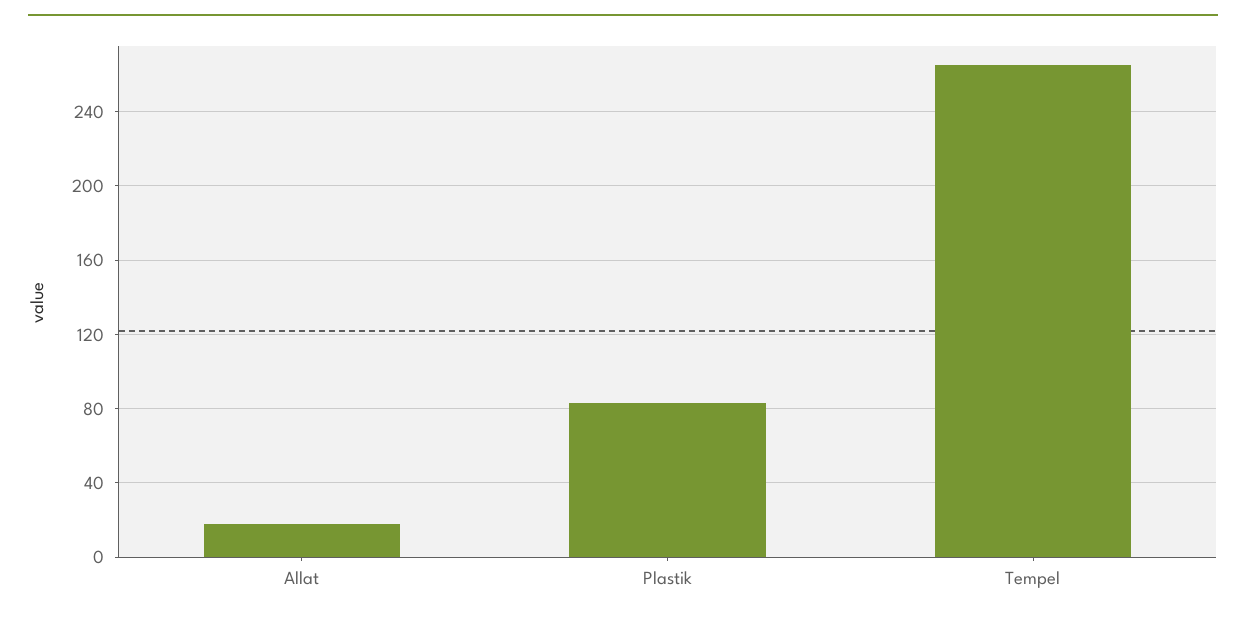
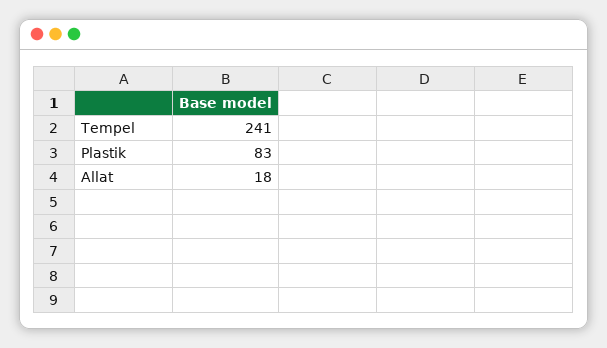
Tempel: 265 -> 241

